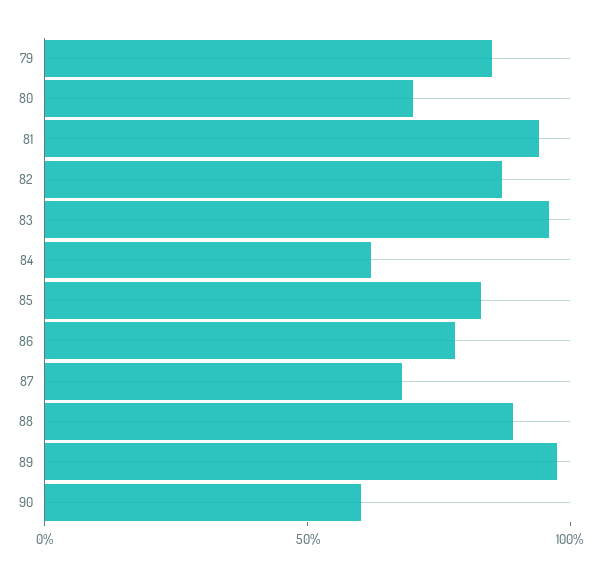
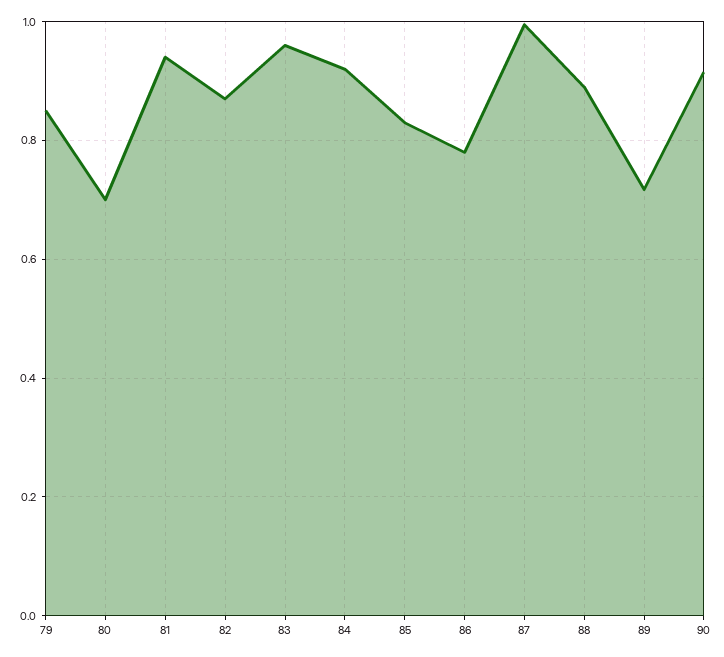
84: 0.6 -> 0.92
87: 0.7 -> 1
89: 1 -> 0.72
90: 0.6 -> 0.92

